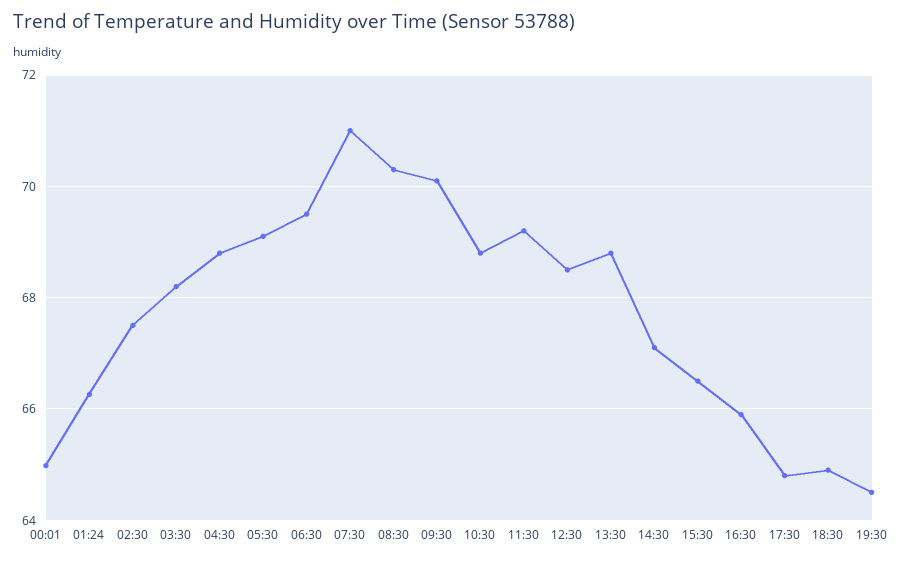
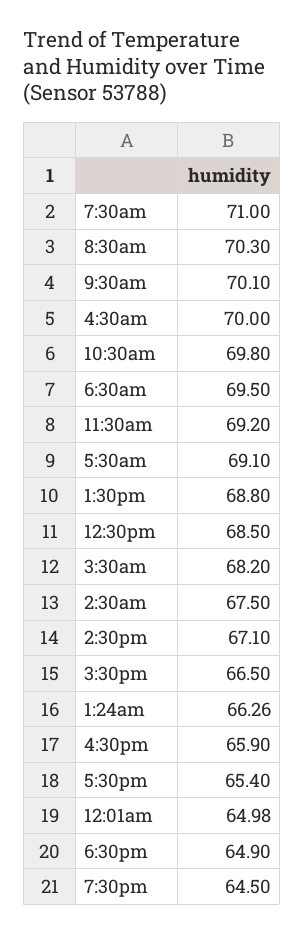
04:30: 68.8 -> 70
10:30: 68.8 -> 69.8
17:30: 64.8 -> 65.4

